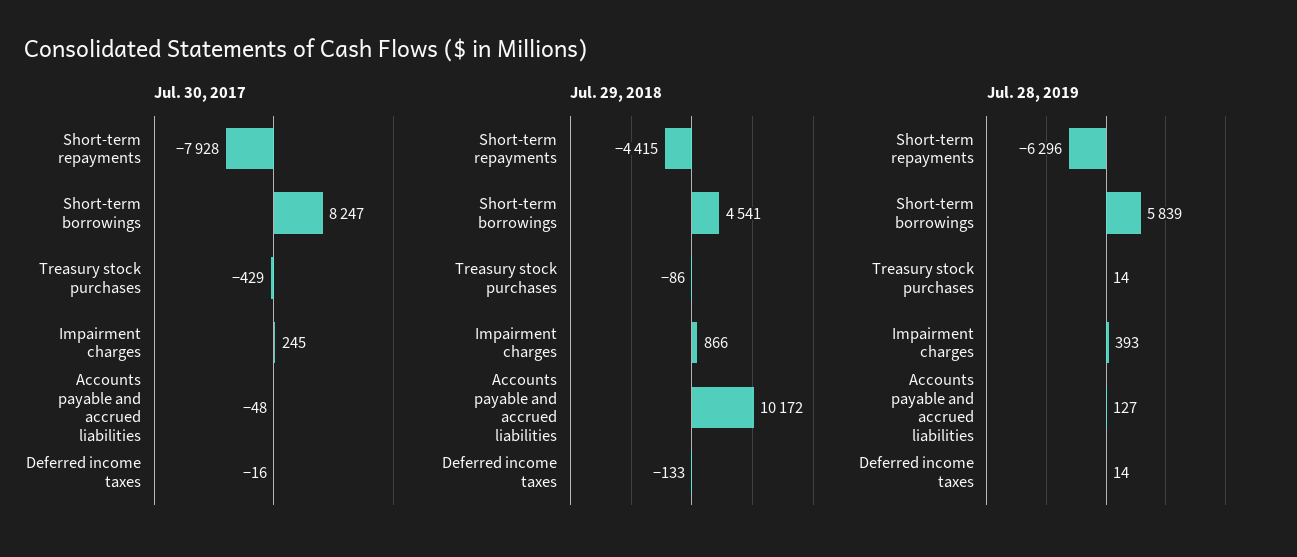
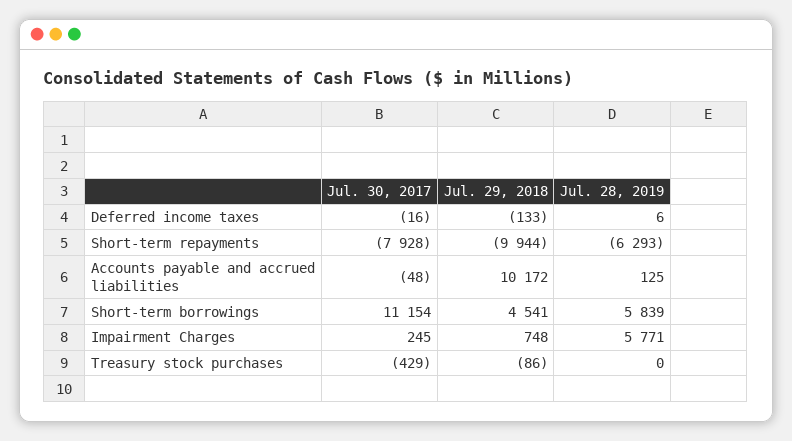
Jul. 30, 2017, Short-term borrowings: 8247 -> 11154
Jul. 29, 2018, Short-term repayments: -4415 -> -9944
Jul. 29, 2018, Impairment charges: 866 -> 748
Jul. 28, 2019, Short-term repayments: -6296 -> -6293
Jul. 28, 2019, Treasury stock purchases: 14 -> 0
Jul. 28, 2019, Impairment charges: 393 -> 5771
Jul. 28, 2019, Accounts payable and accrued liabilities: 127 -> 125
Jul. 28, 2019, Deferred income taxes: 14 -> 6

